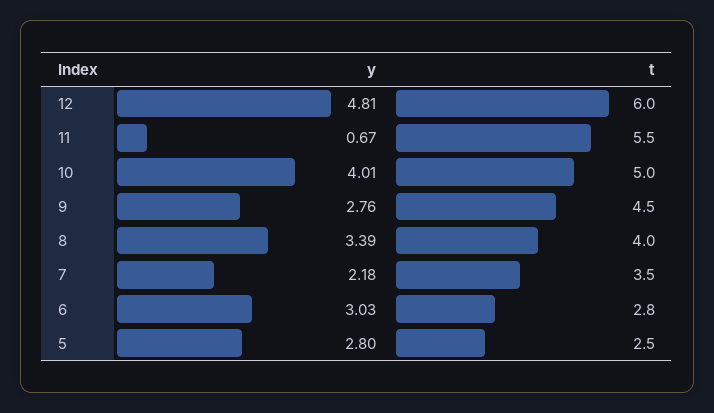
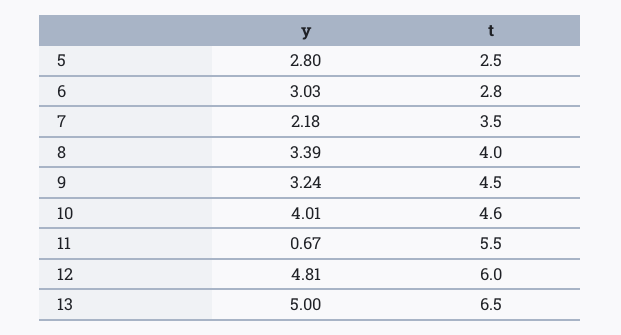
t, 10: 5 -> 4.6
y, 9: 2.76 -> 3.24
y, 13: none -> 5
t, 13: none -> 6.5

